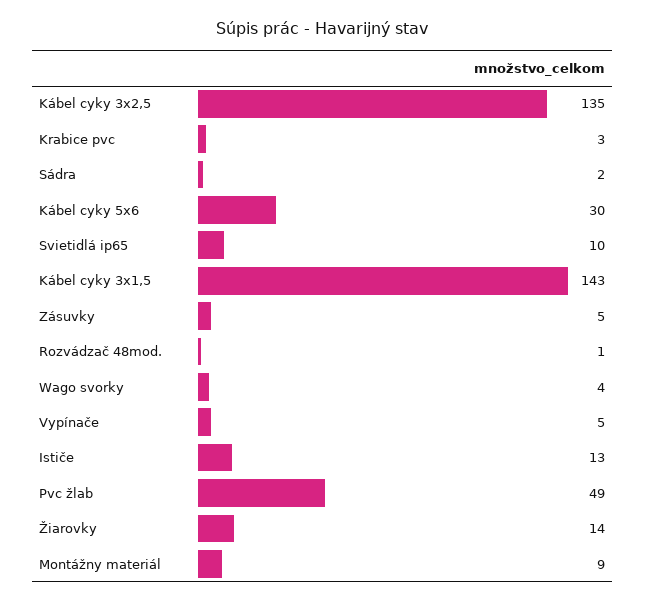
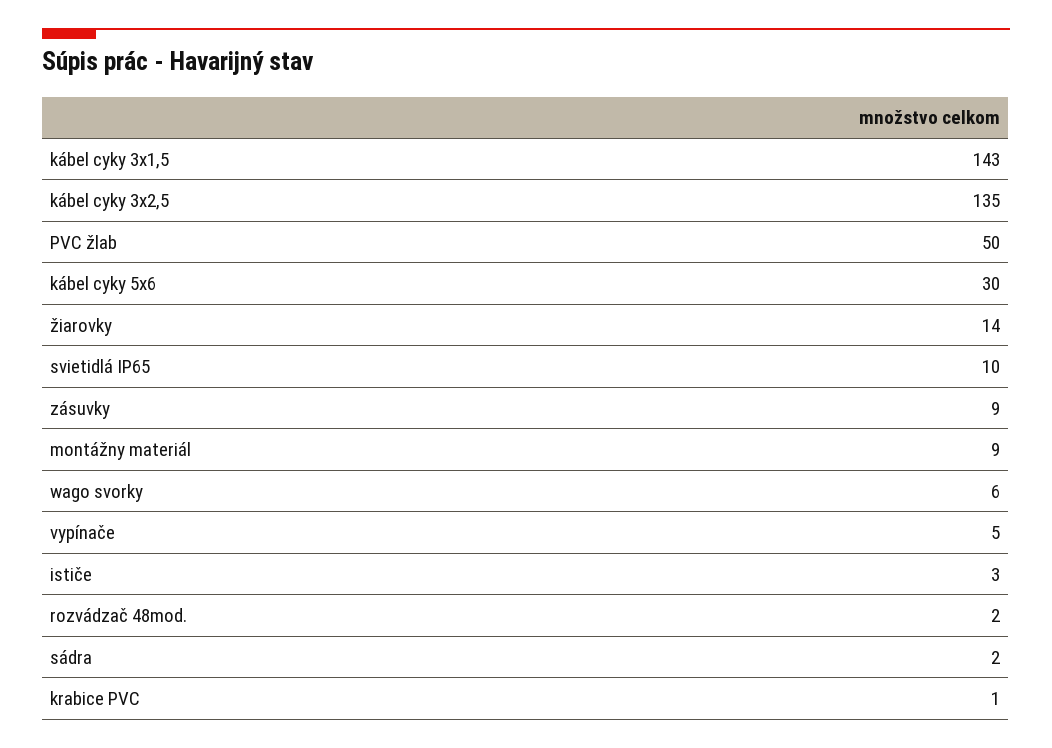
Krabice pvc: 3 -> 1
Zásuvky: 5 -> 9
Rozvádzač 48mod.: 1 -> 2
Wago svorky: 4 -> 6
Ističe: 13 -> 3
Pvc žlab: 49 -> 50

